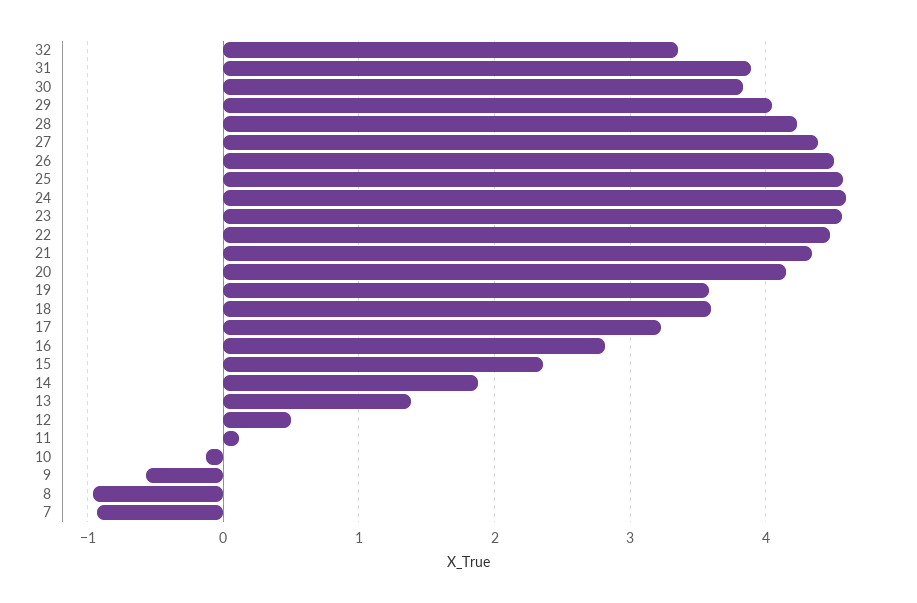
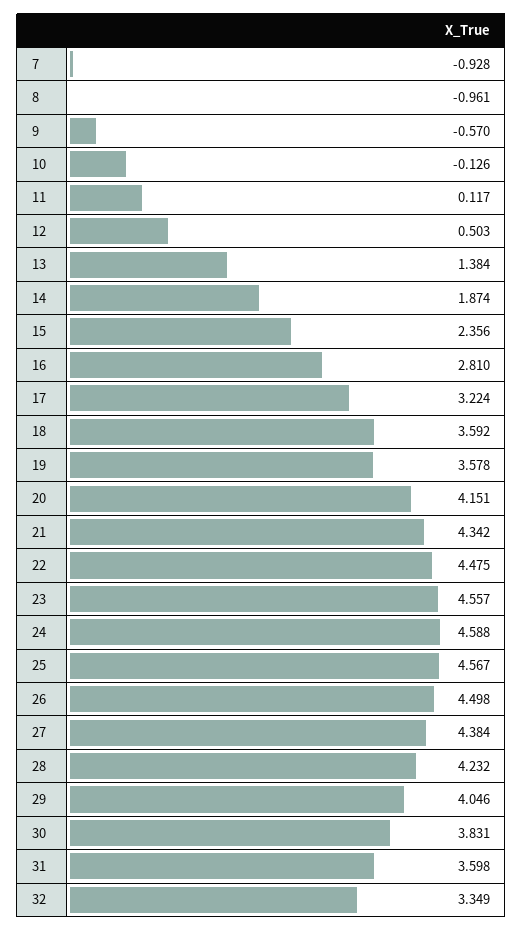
31: 3.9 -> 3.598

